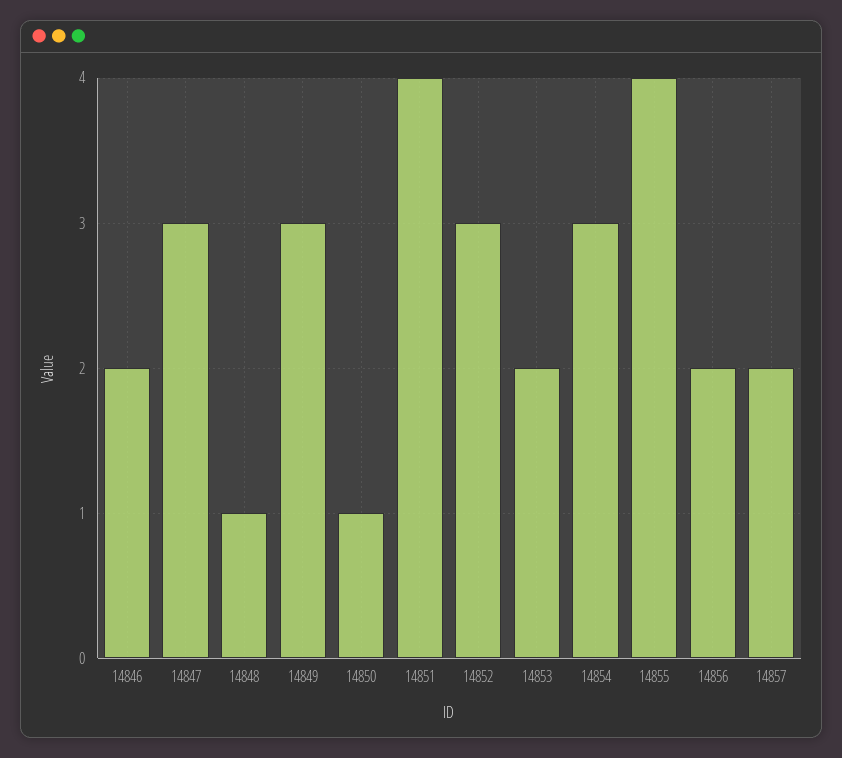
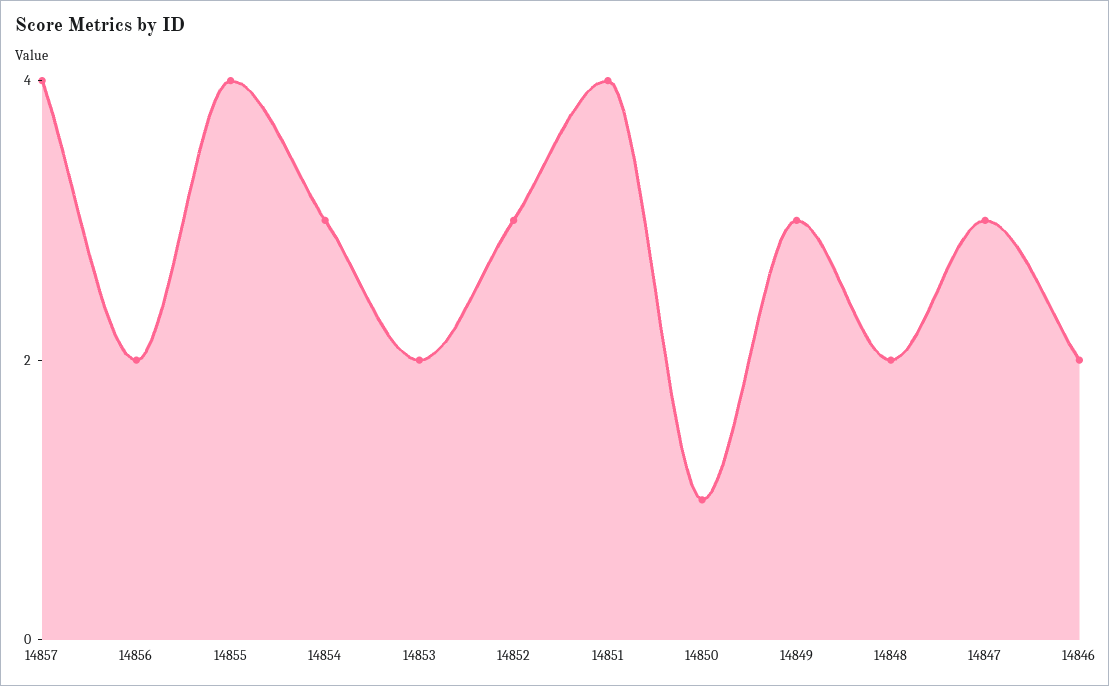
14848: 1 -> 2
14857: 2 -> 4

